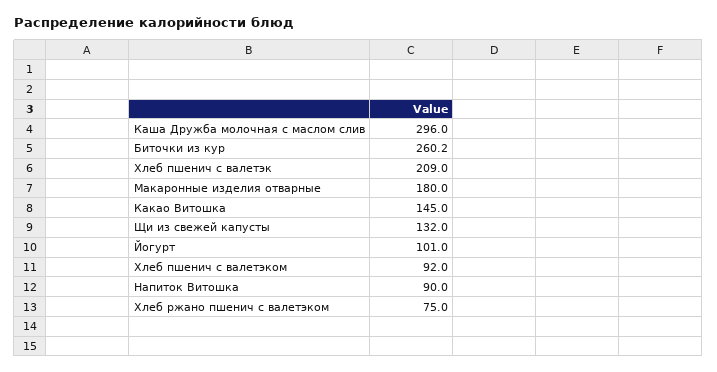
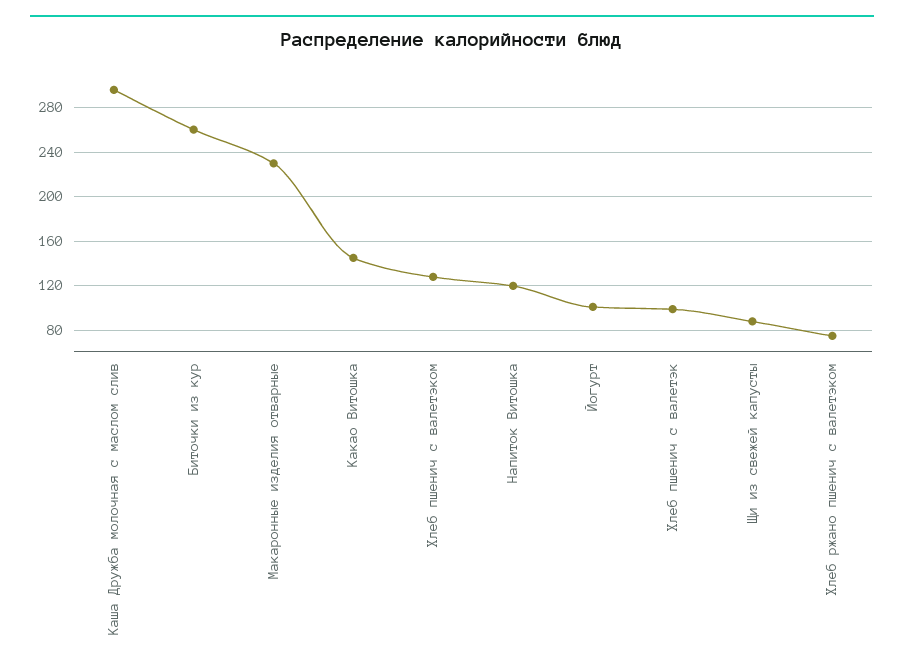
Хлеб пшенич с валетэк: 209 -> 100
Макаронные изделия отварные: 180 -> 230
Щи из свежей капусты: 132 -> 90
Хлеб пшенич с валетэком: 92 -> 130
Напиток Витошка: 90 -> 120

